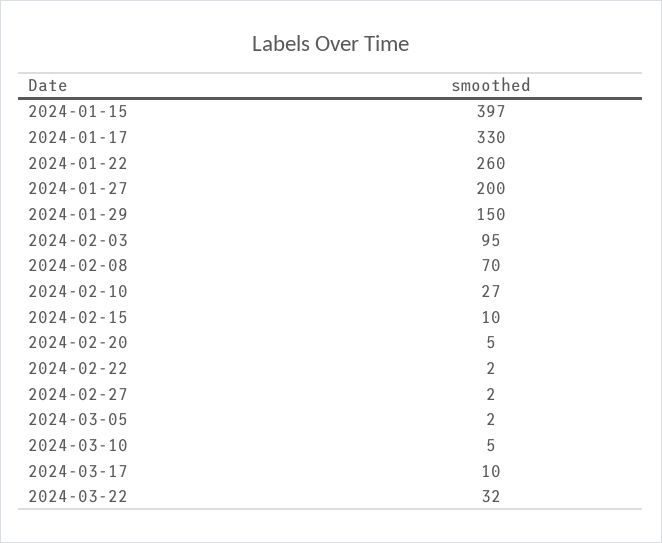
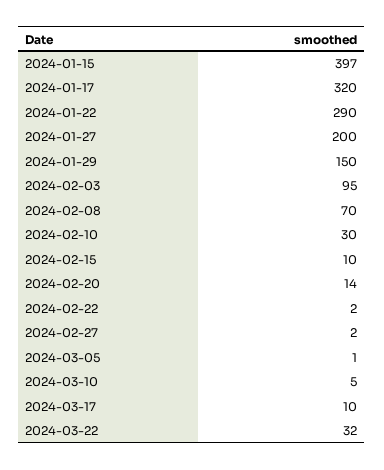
2024-01-17: 330 -> 320
2024-01-22: 260 -> 290
2024-02-10: 27 -> 30
2024-02-20: 5 -> 14
2024-03-05: 2 -> 1

